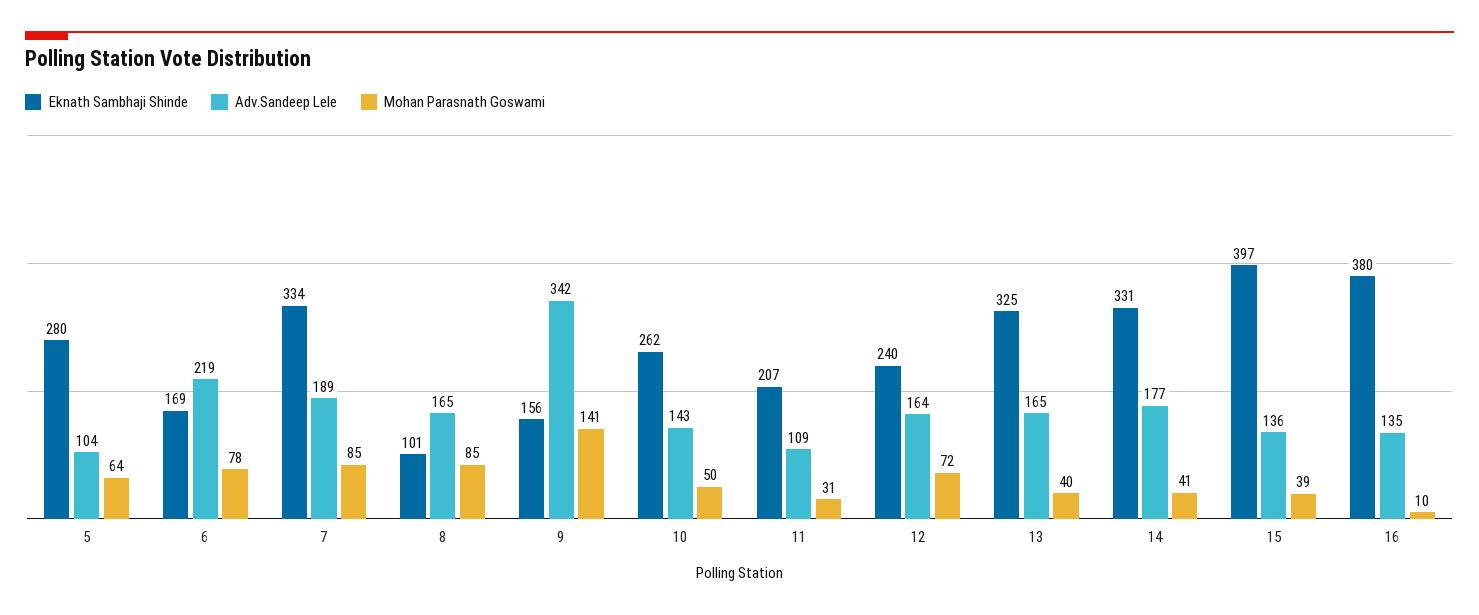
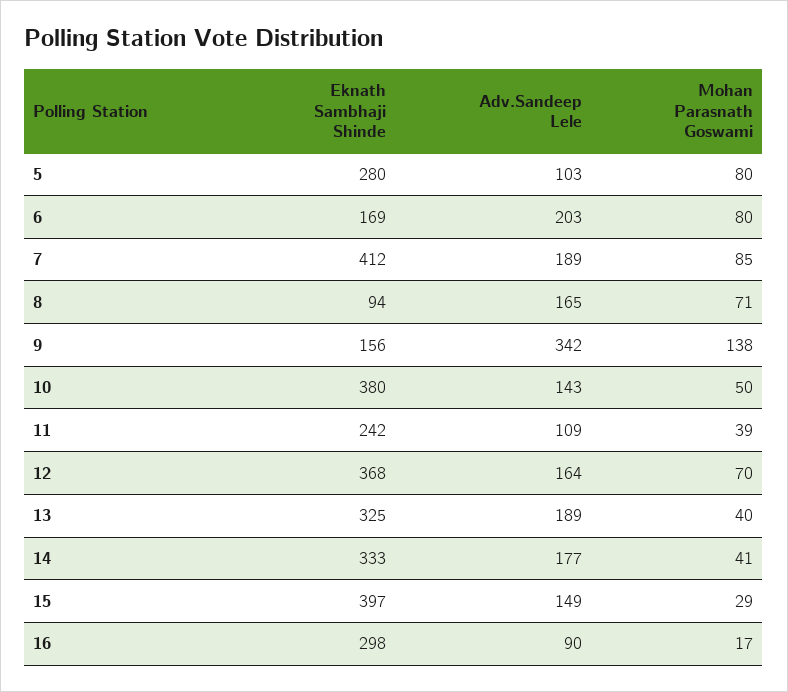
Adv.Sandeep Lele, 5: 104 -> 103
Mohan Parasnath Goswami, 5: 64 -> 80
Adv.Sandeep Lele, 6: 219 -> 203
Mohan Parasnath Goswami, 6: 78 -> 80
Eknath Sambhaji Shinde, 7: 334 -> 412
Eknath Sambhaji Shinde, 8: 101 -> 94
Mohan Parasnath Goswami, 8: 85 -> 71
Mohan Parasnath Goswami, 9: 141 -> 138
Eknath Sambhaji Shinde, 10: 262 -> 380
Eknath Sambhaji Shinde, 11: 207 -> 242
Mohan Parasnath Goswami, 11: 31 -> 39
Eknath Sambhaji Shinde, 12: 240 -> 368
Mohan Parasnath Goswami, 12: 72 -> 70
Adv.Sandeep Lele, 13: 165 -> 189
Eknath Sambhaji Shinde, 14: 331 -> 333
Adv.Sandeep Lele, 15: 136 -> 149
Mohan Parasnath Goswami, 15: 39 -> 29
Eknath Sambhaji Shinde, 16: 380 -> 298
Adv.Sandeep Lele, 16: 135 -> 90
Mohan Parasnath Goswami, 16: 10 -> 17

